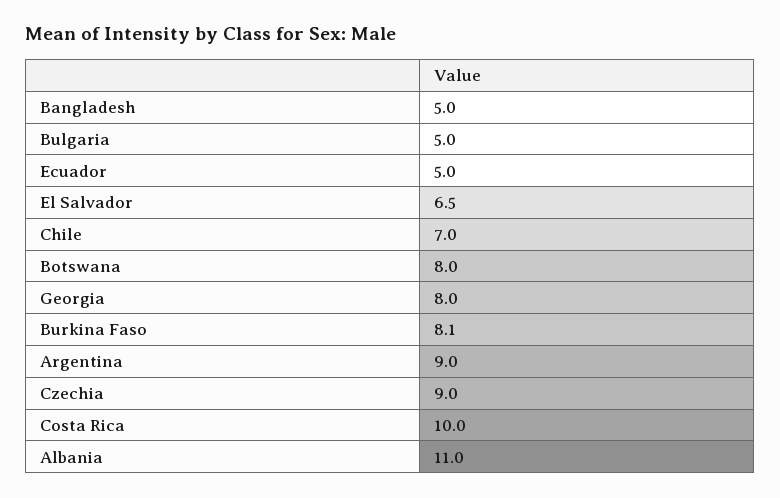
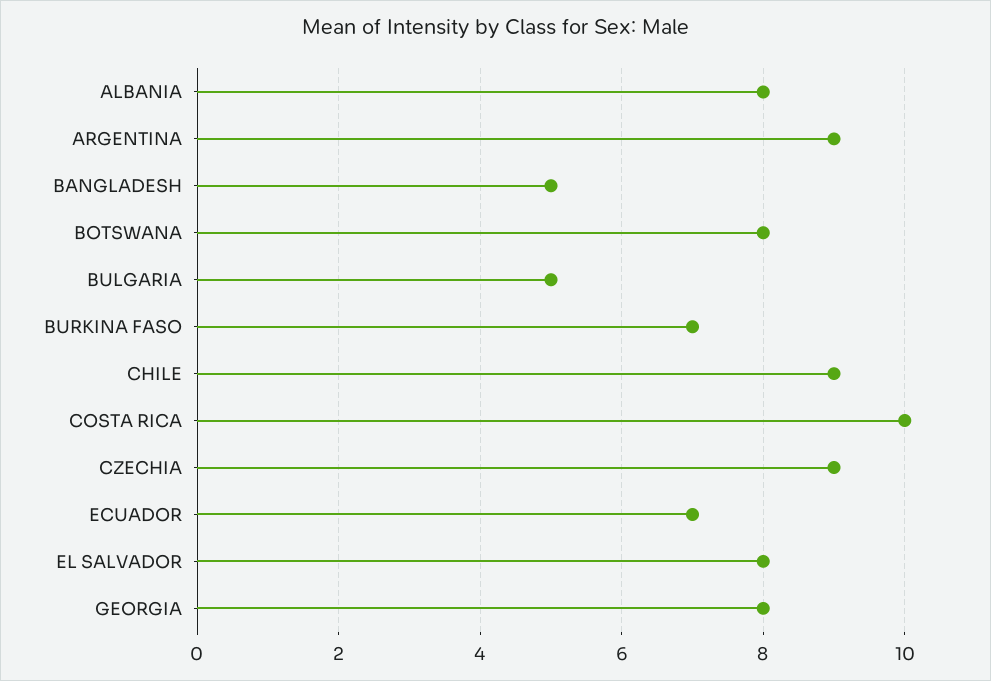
Ecuador: 5 -> 7
El Salvador: 6.5 -> 8
Chile: 7 -> 9
Burkina Faso: 8.1 -> 7
Albania: 11 -> 8

